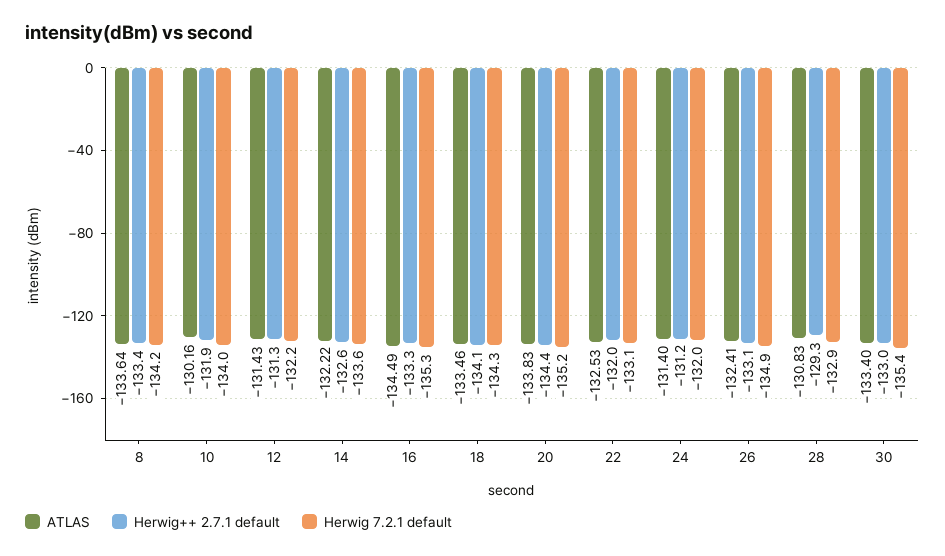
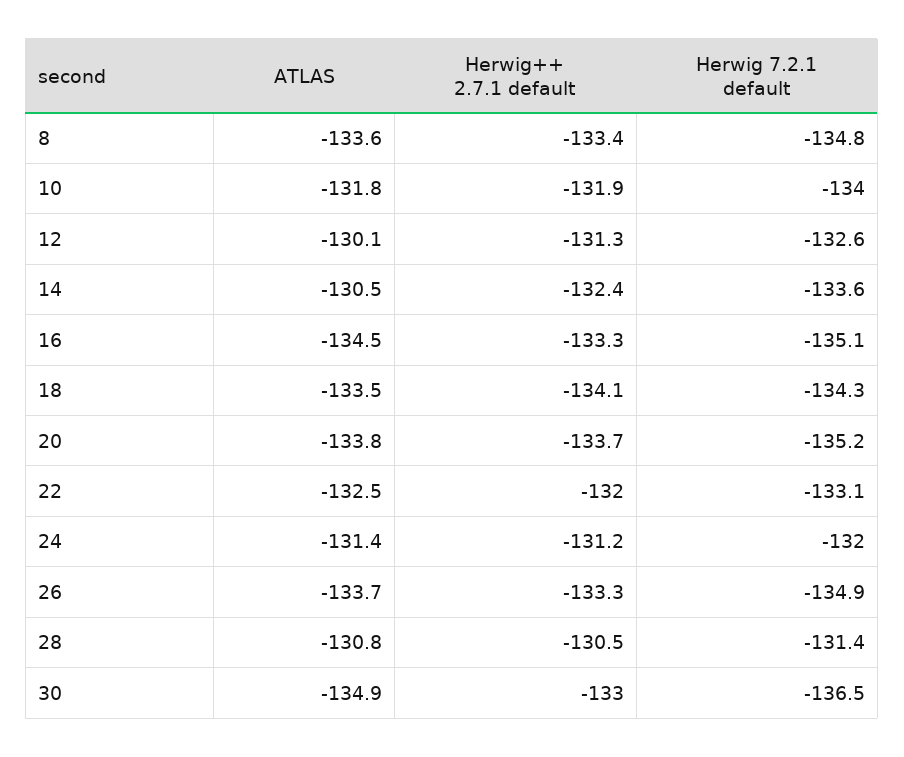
Herwig 7.2.1 default, 8: -134.2 -> -134.8
ATLAS, 10: -130.16 -> -131.8
ATLAS, 12: -131.43 -> -130.1
Herwig 7.2.1 default, 12: -132.2 -> -132.6
ATLAS, 14: -132.22 -> -130.5
Herwig++ 2.7.1 default, 14: -132.6 -> -132.4
Herwig 7.2.1 default, 16: -135.3 -> -135.1
Herwig++ 2.7.1 default, 20: -134.4 -> -133.7
ATLAS, 26: -132.41 -> -133.7
Herwig++ 2.7.1 default, 26: -133.1 -> -133.3
Herwig++ 2.7.1 default, 28: -129.3 -> -130.5
Herwig 7.2.1 default, 28: -132.9 -> -131.4
ATLAS, 30: -133.4 -> -134.9
Herwig 7.2.1 default, 30: -135.4 -> -136.5

